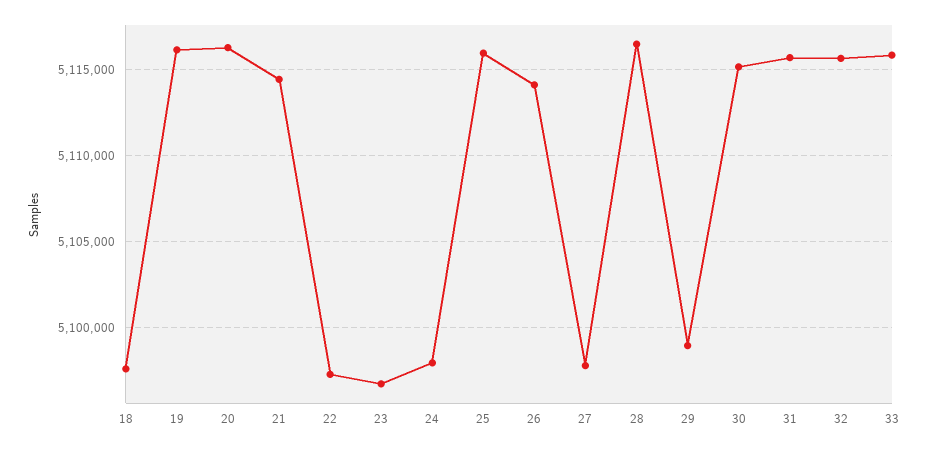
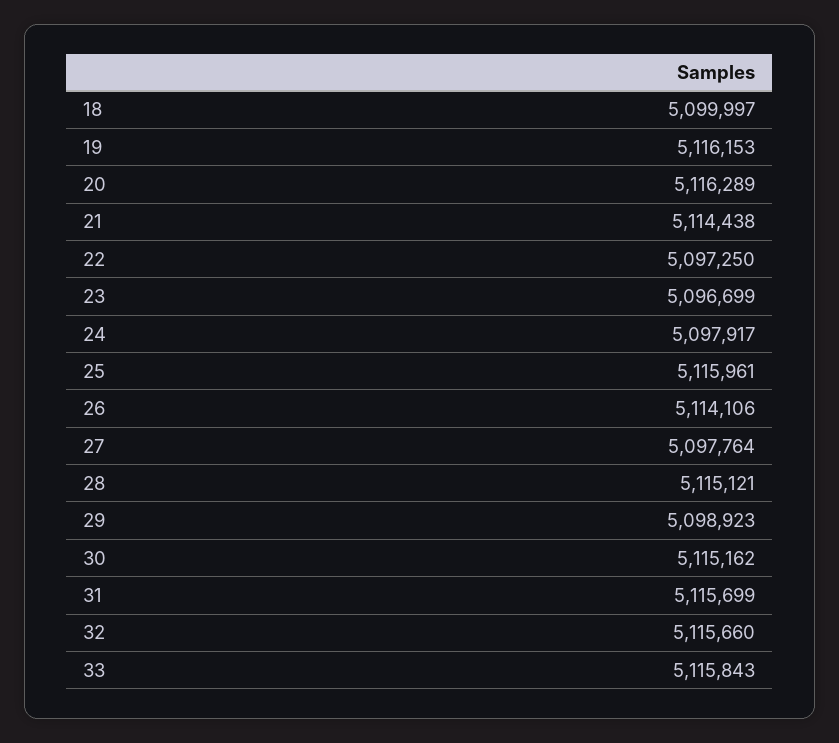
18: 5097500 -> 5099997
28: 5116500 -> 5115121

